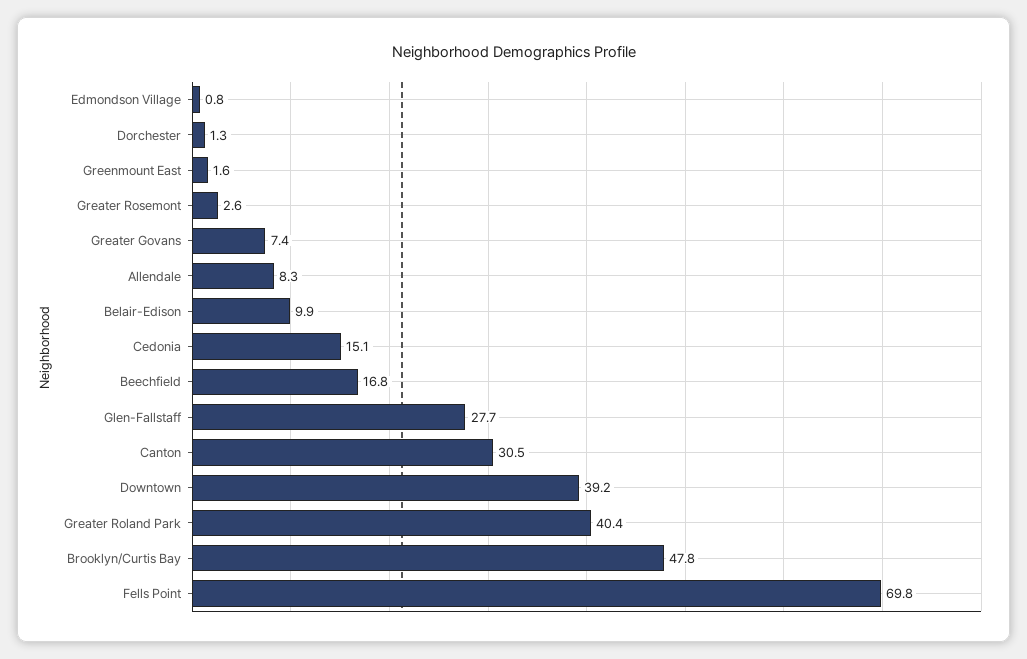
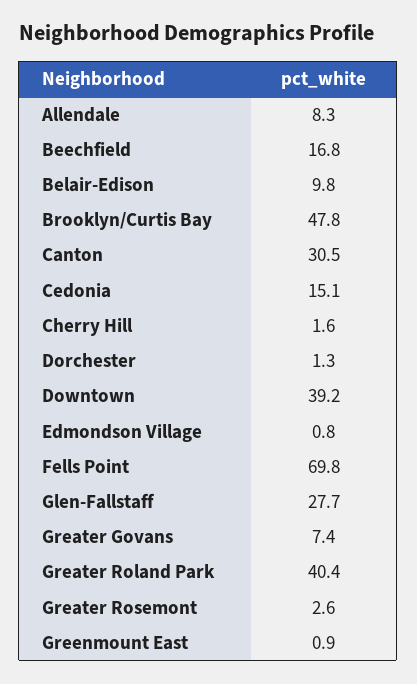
Greenmount East: 1.6 -> 0.9
Belair-Edison: 9.9 -> 9.8
Cherry Hill: none -> 1.6

